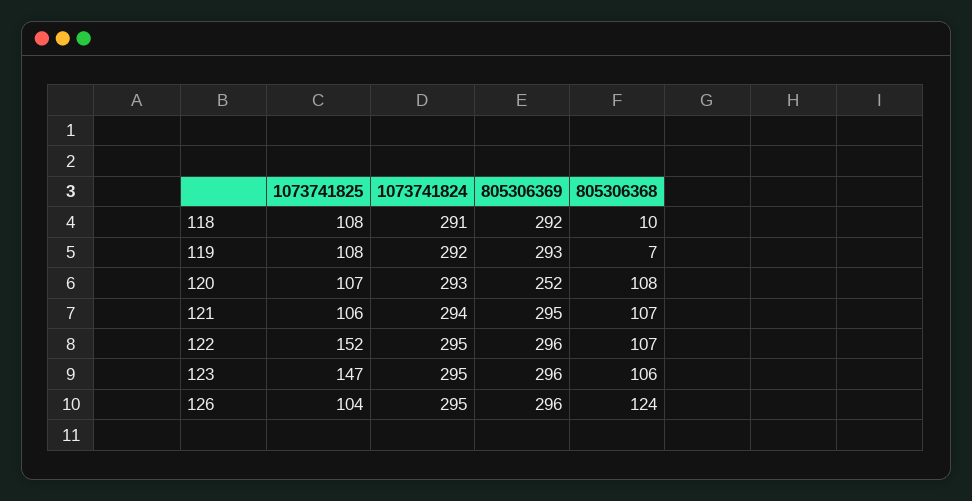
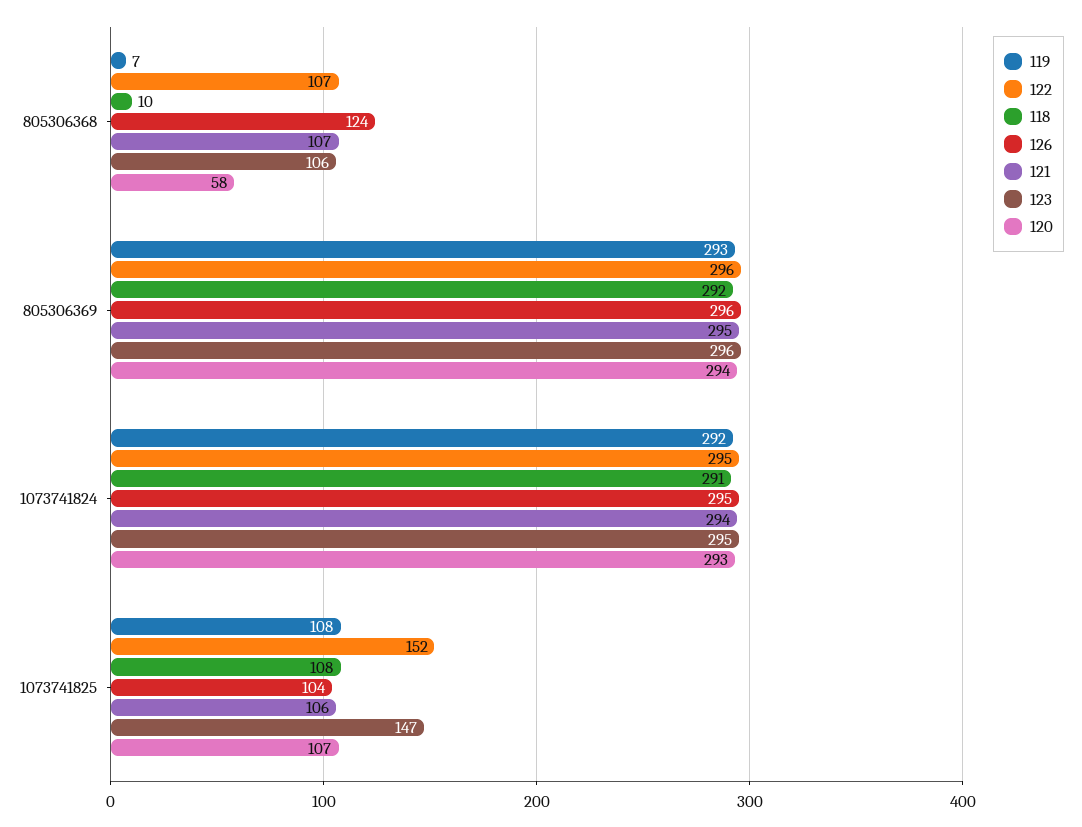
120, 805306369: 252 -> 294
120, 805306368: 108 -> 58

